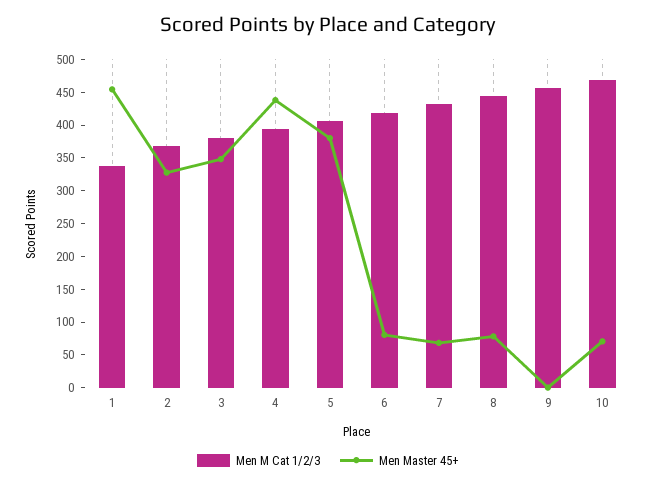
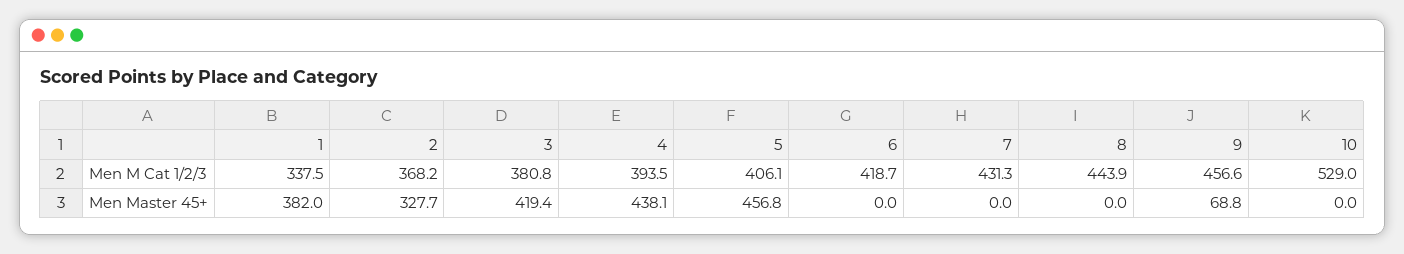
Men Master 45+, 1: 450 -> 382
Men Master 45+, 3: 350 -> 419.4
Men Master 45+, 5: 375 -> 456.8
Men Master 45+, 6: 75 -> 0
Men Master 45+, 7: 75 -> 0
Men Master 45+, 8: 75 -> 0
Men Master 45+, 9: 0 -> 68.8
Men M Cat 1/2/3, 10: 475 -> 529
Men Master 45+, 10: 75 -> 0

